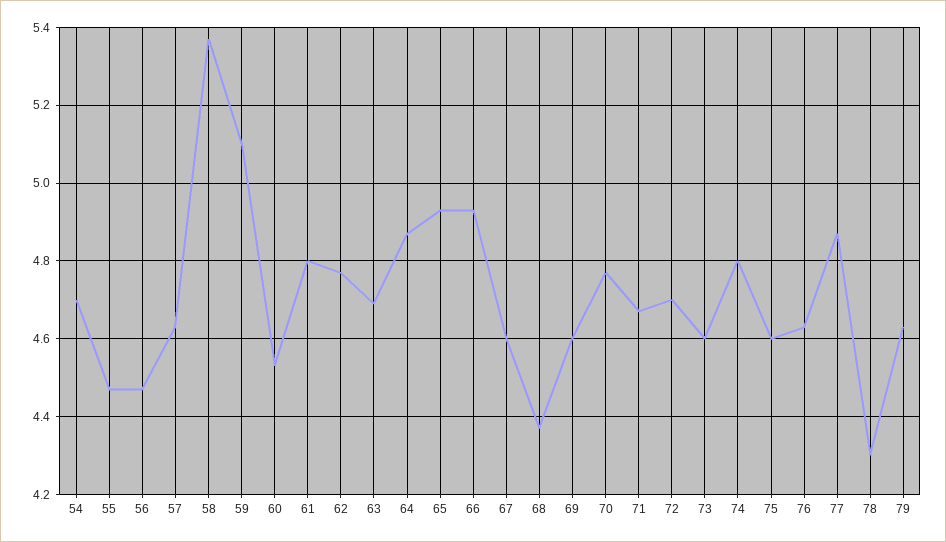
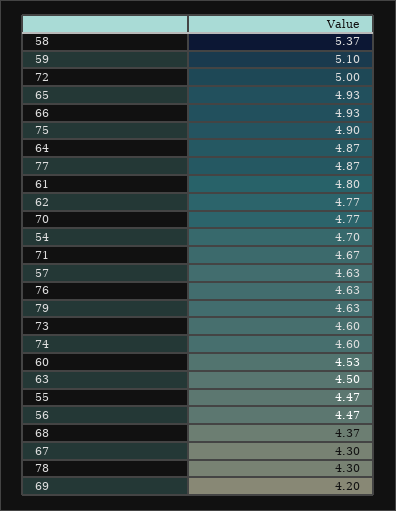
63: 4.7 -> 4.5
67: 4.6 -> 4.3
69: 4.6 -> 4.2
72: 4.7 -> 5
74: 4.8 -> 4.6
75: 4.6 -> 4.9

